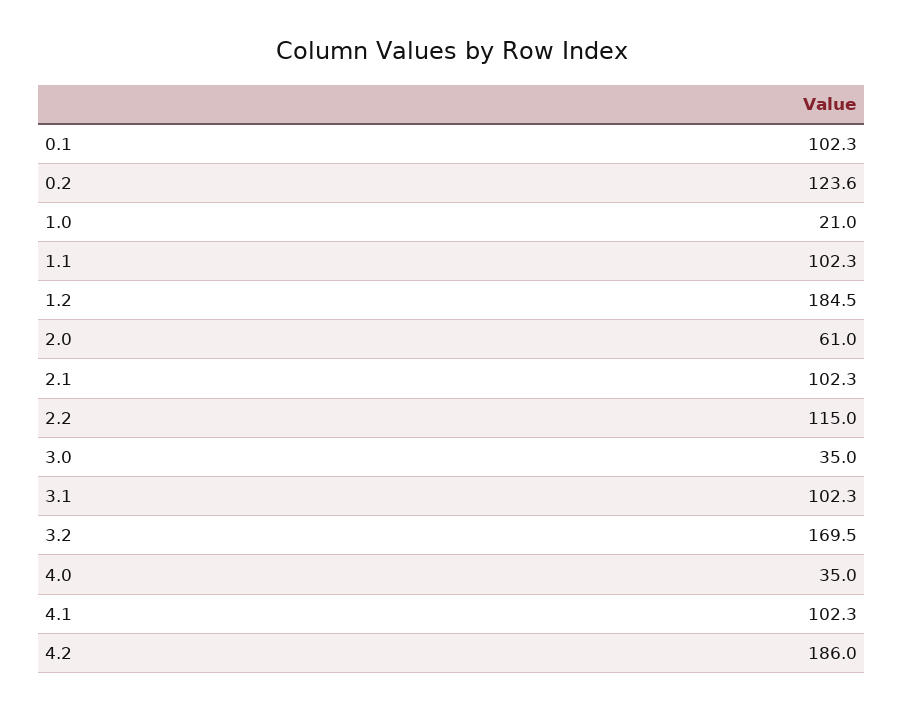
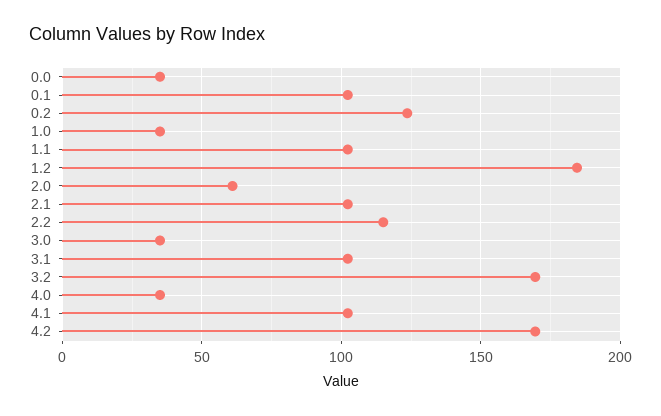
1.0: 21 -> 35
4.2: 186 -> 170
0.0: none -> 35

